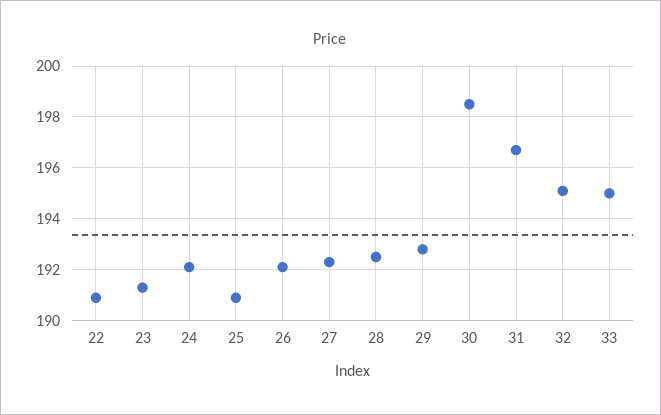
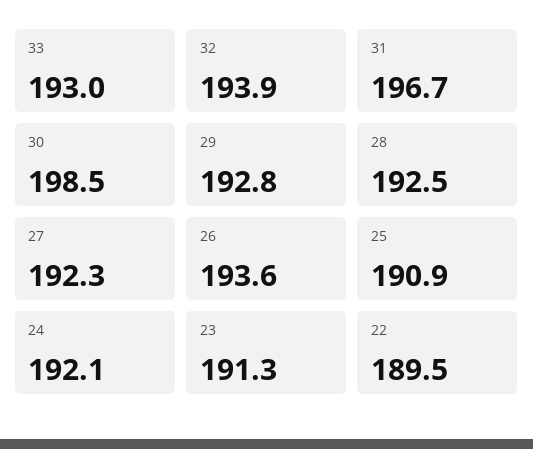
22: 191 -> 189.5
26: 192 -> 193.6
32: 195 -> 193.9
33: 195 -> 193

